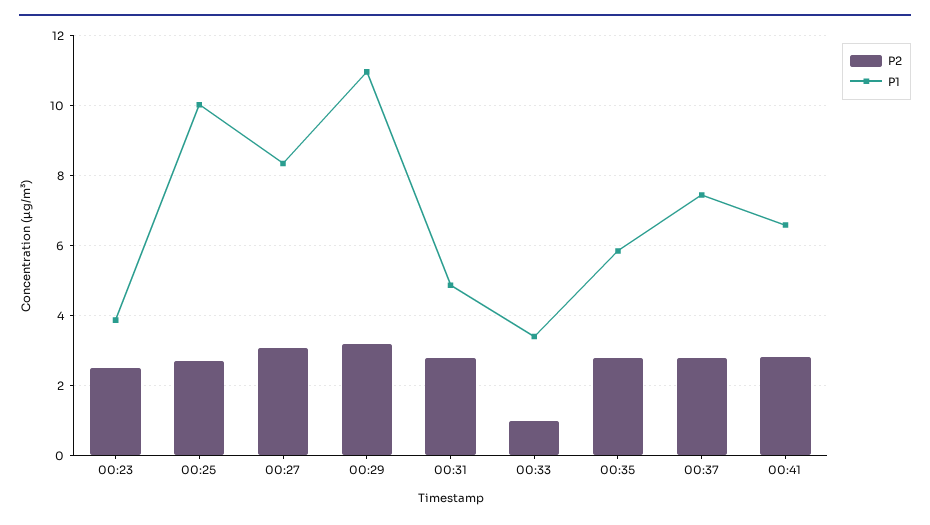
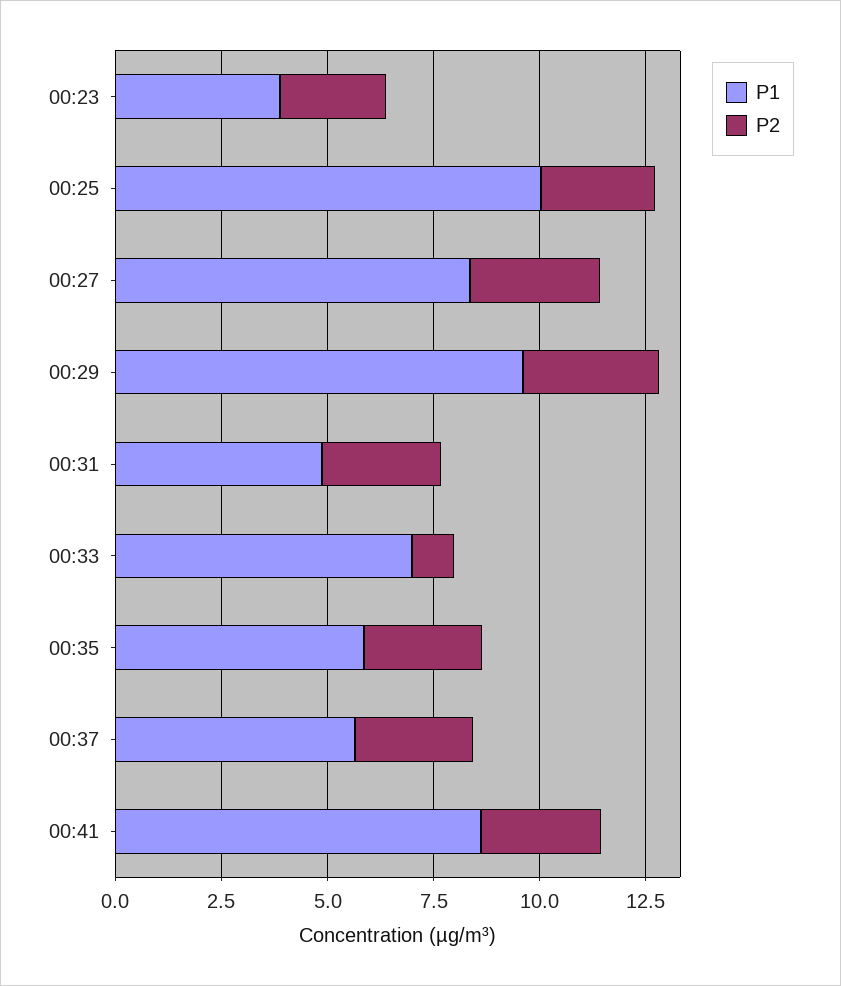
P1, 00:29: 11 -> 9.5
P1, 00:33: 3.4 -> 7
P1, 00:37: 7.4 -> 5.5
P1, 00:41: 6.6 -> 8.5

